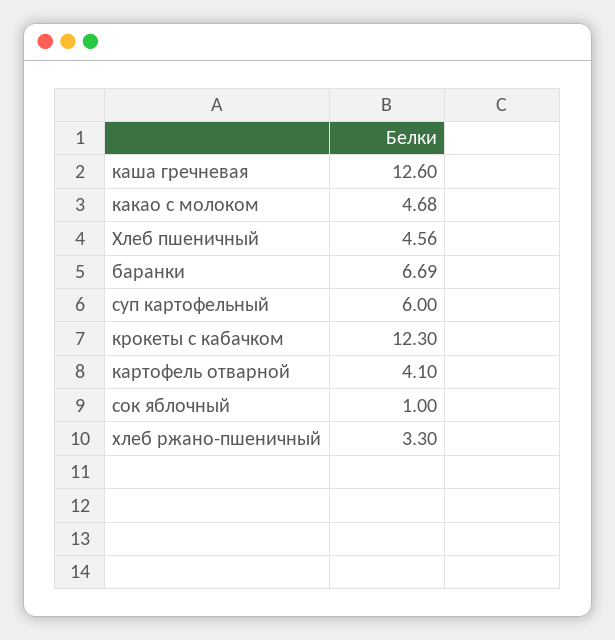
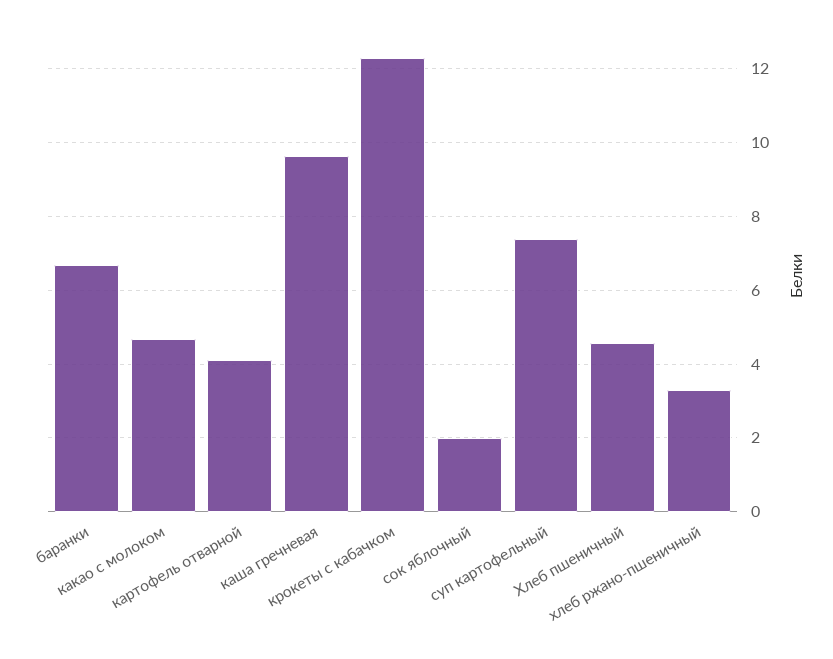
каша гречневая: 12.6 -> 9.6
суп картофельный: 6 -> 7.4
сок яблочный: 1 -> 2

